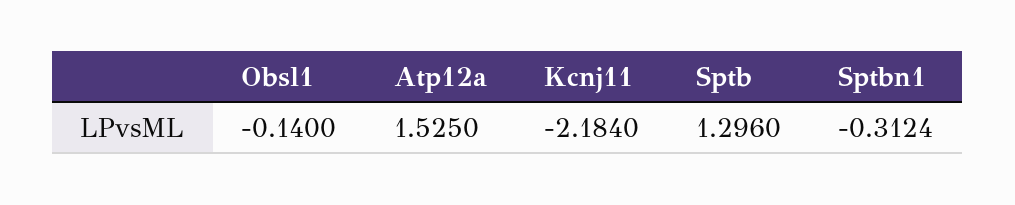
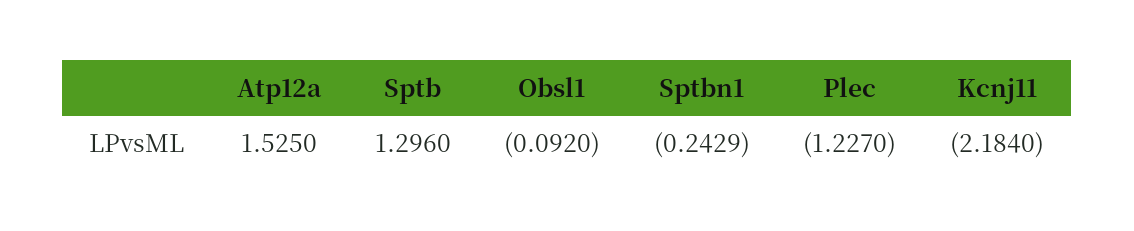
Obsl1: -0.14 -> -0.092
Sptbn1: -0.3124 -> -0.2429
Plec: none -> -1.227

